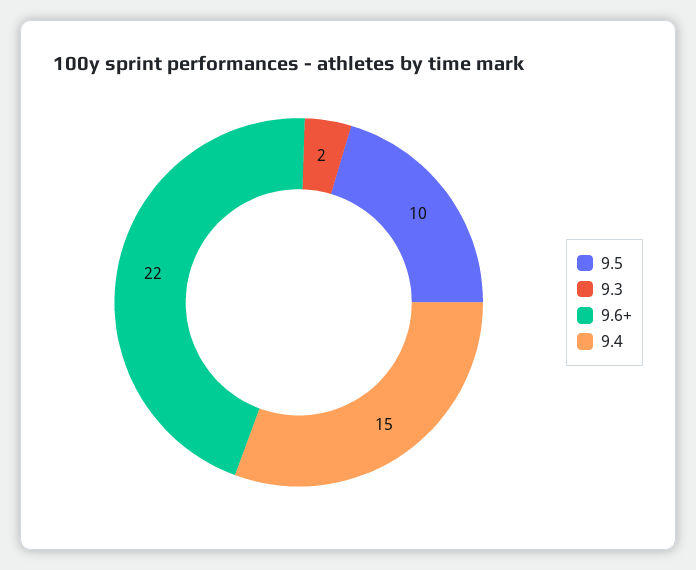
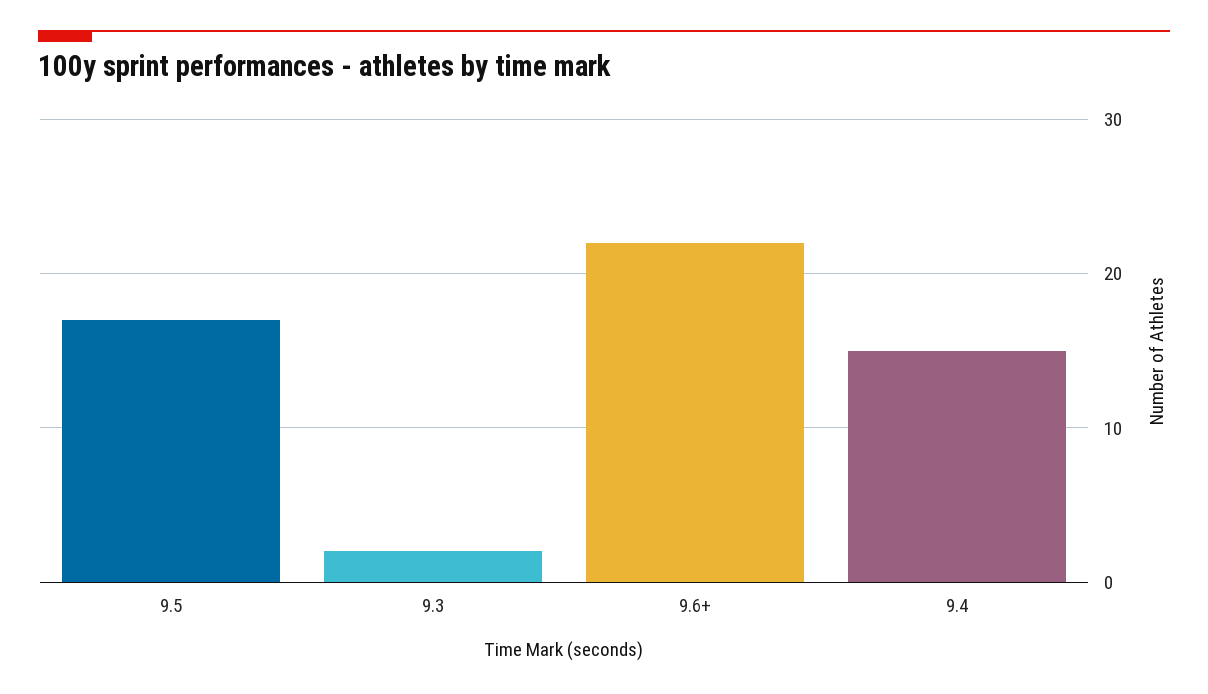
9.5: 10 -> 17

